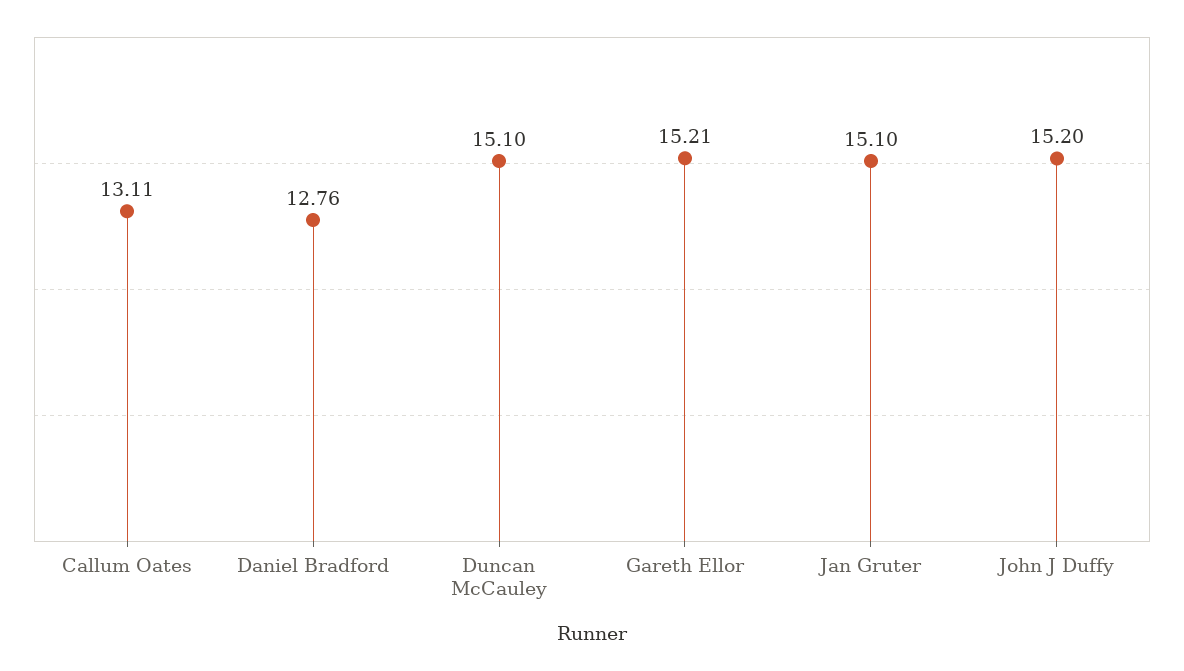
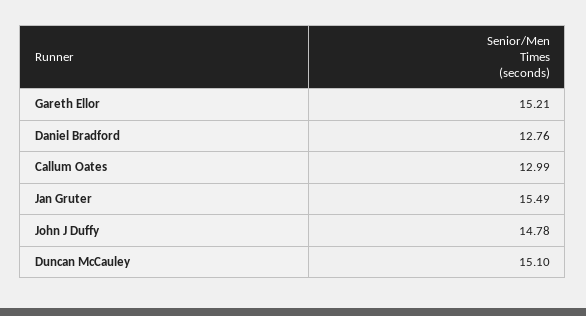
Callum Oates: 13.11 -> 12.99
Jan Gruter: 15.1 -> 15.49
John J Duffy: 15.2 -> 14.78

